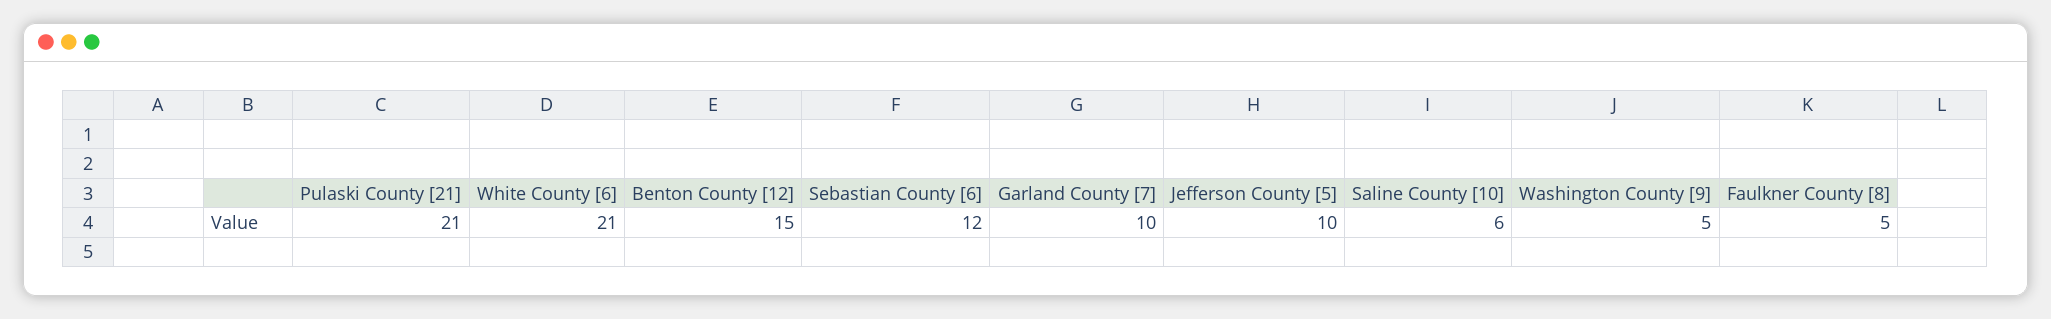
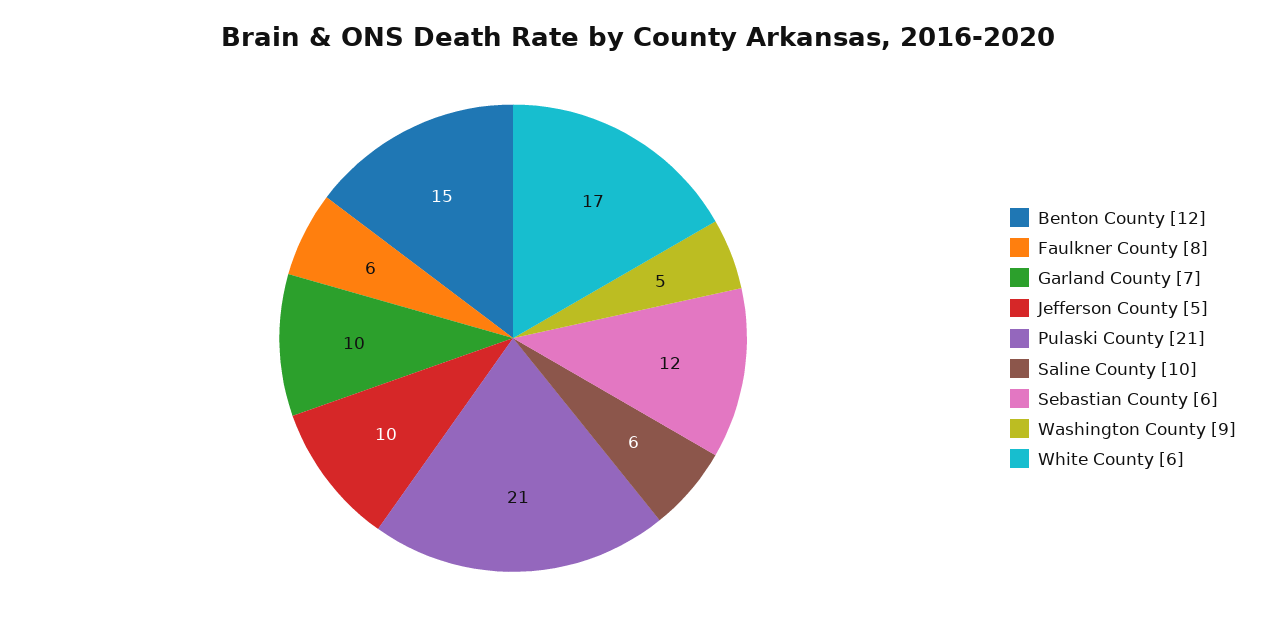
White County [6]: 21 -> 17
Faulkner County [8]: 5 -> 6

